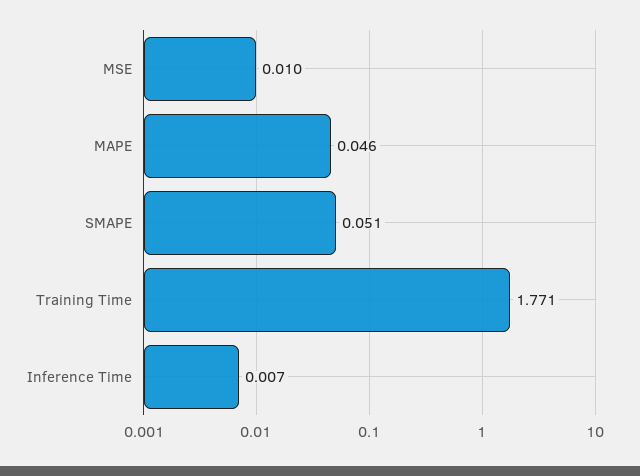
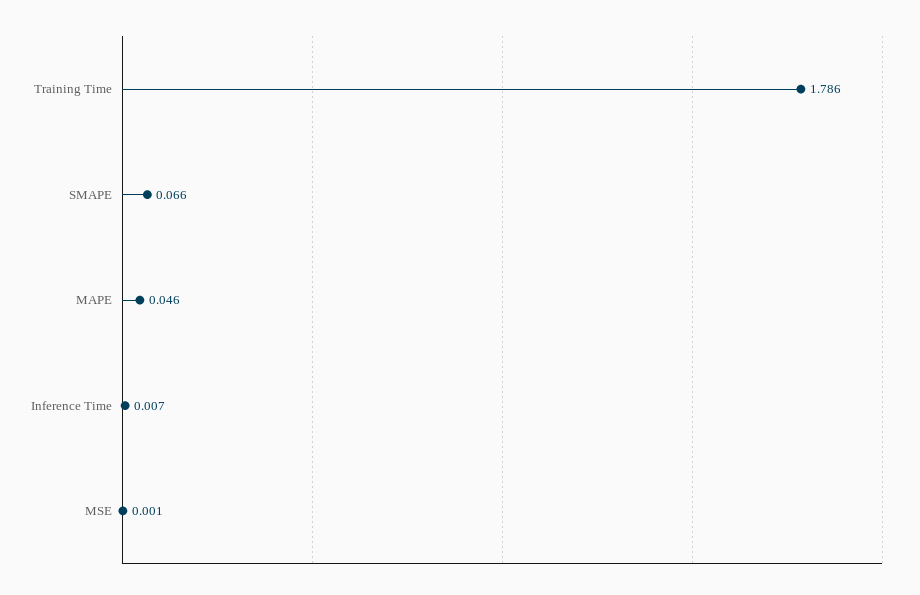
MSE: 0.01 -> 0.001
SMAPE: 0.051 -> 0.066
Training Time: 1.771 -> 1.786

